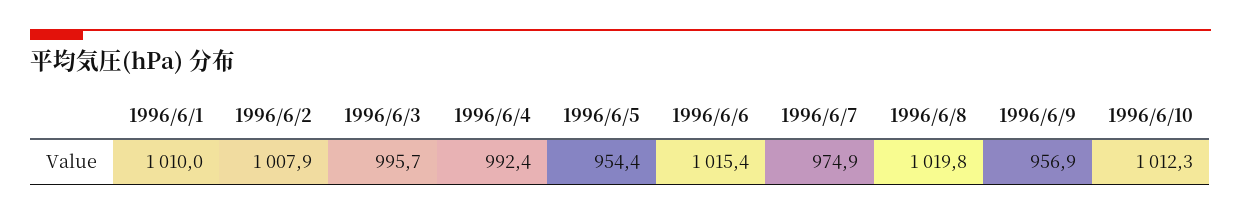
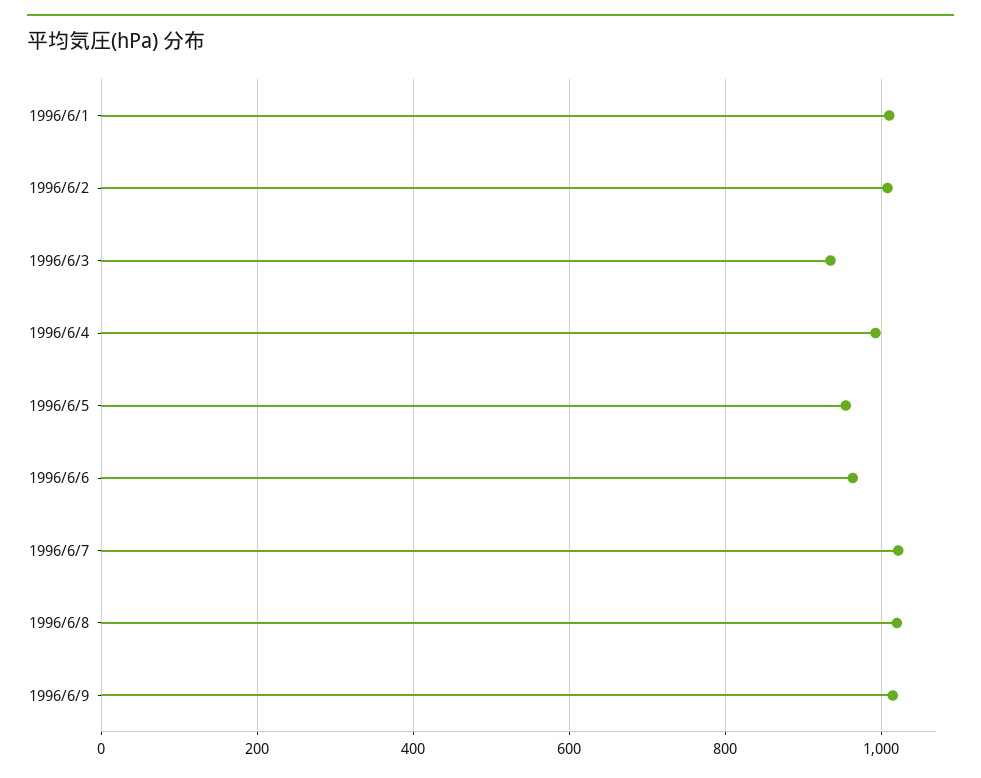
1996/6/3: 995.7 -> 940
1996/6/6: 1015.4 -> 960
1996/6/7: 974.9 -> 1020
1996/6/9: 956.9 -> 1020
1996/6/10: 1012.3 -> none

